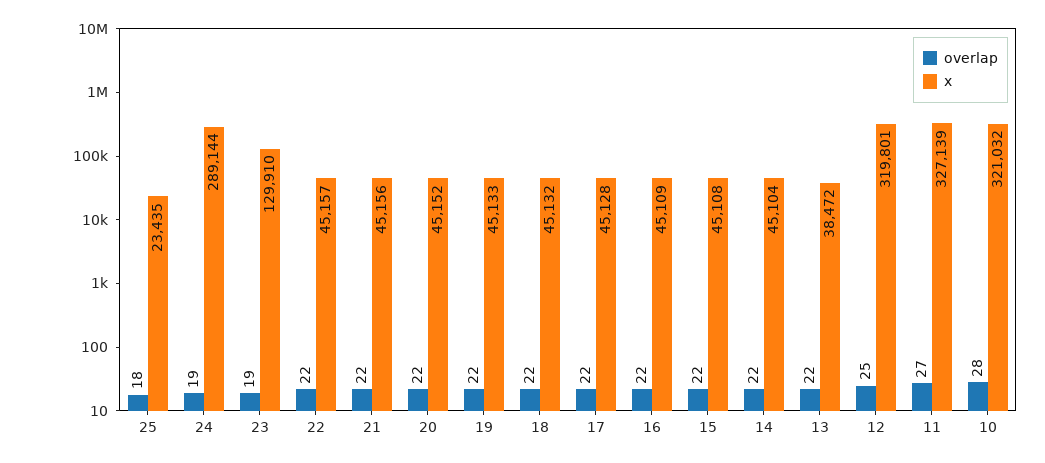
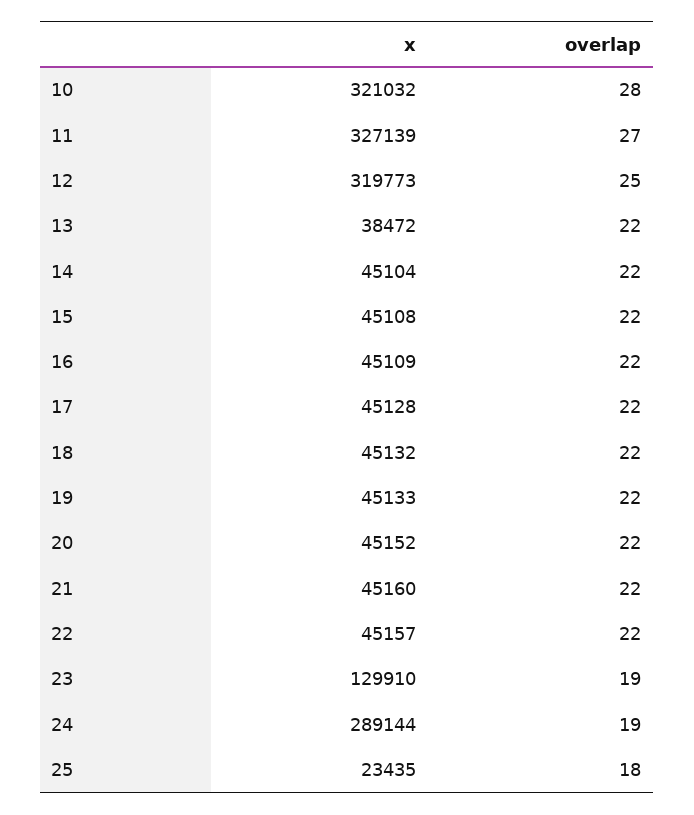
x, 21: 45156 -> 45160
x, 12: 319801 -> 319773

